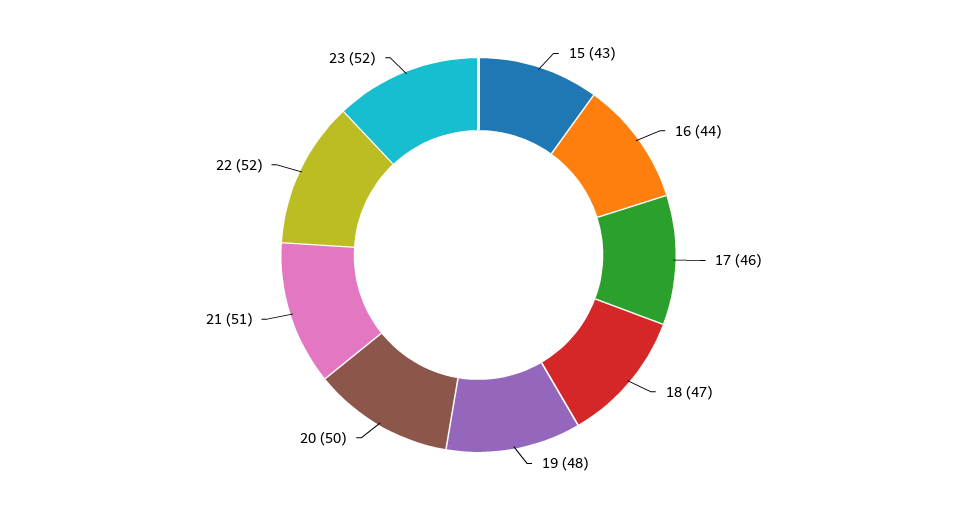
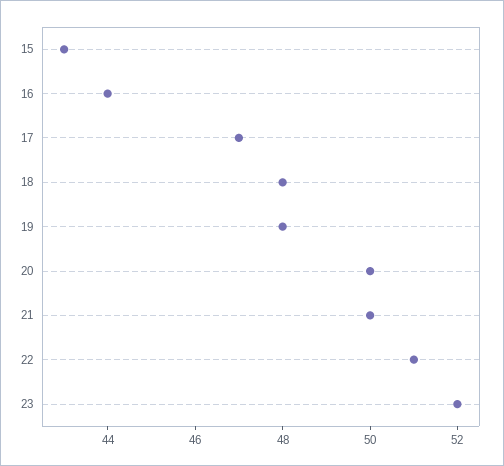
17: 46 -> 47
18: 47 -> 48
21: 51 -> 50
22: 52 -> 51

